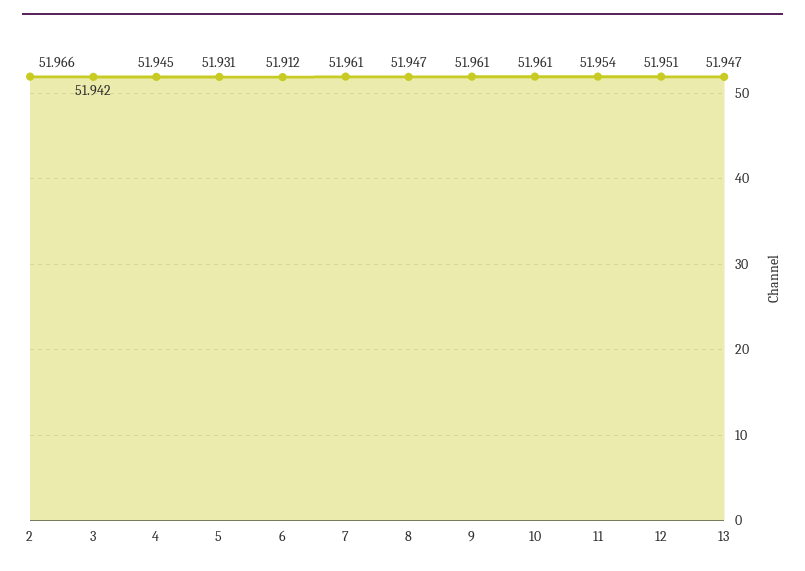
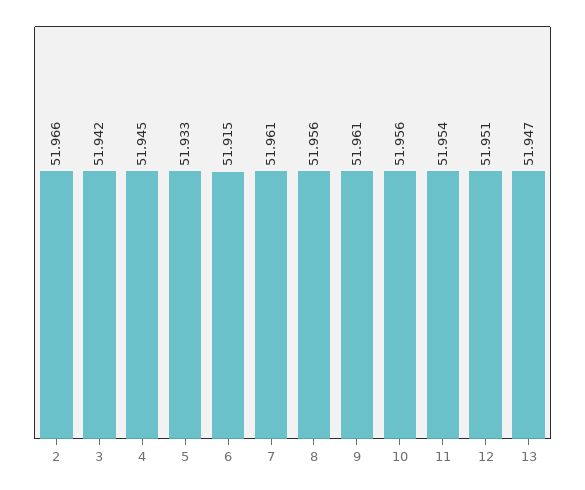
5: 51.931 -> 51.933
6: 51.912 -> 51.915
8: 51.947 -> 51.956
10: 51.961 -> 51.956

